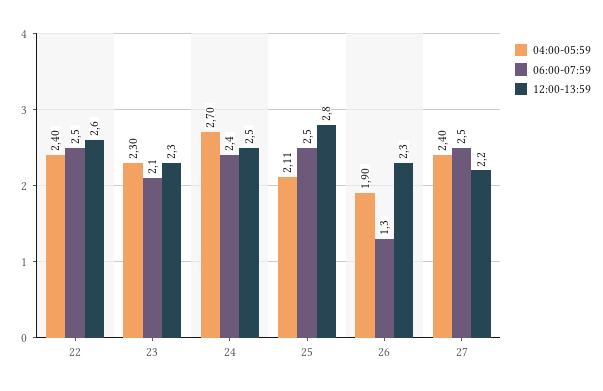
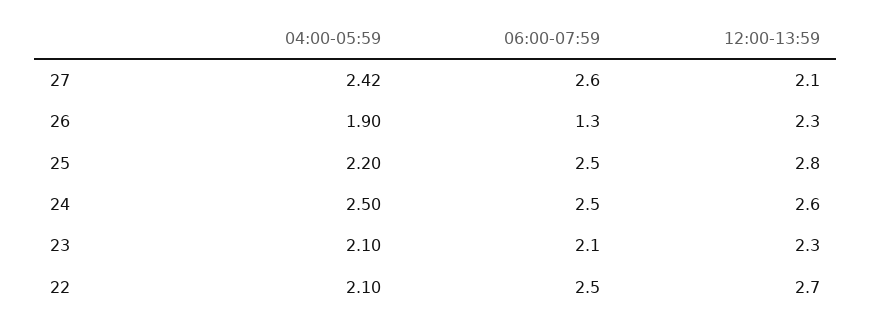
04:00-05:59, 22: 2.4 -> 2.1
12:00-13:59, 22: 2.6 -> 2.7
04:00-05:59, 23: 2.3 -> 2.1
04:00-05:59, 24: 2.7 -> 2.5
06:00-07:59, 24: 2.4 -> 2.5
12:00-13:59, 24: 2.5 -> 2.6
04:00-05:59, 25: 2.11 -> 2.2
04:00-05:59, 27: 2.4 -> 2.42
06:00-07:59, 27: 2.5 -> 2.6
12:00-13:59, 27: 2.2 -> 2.1

